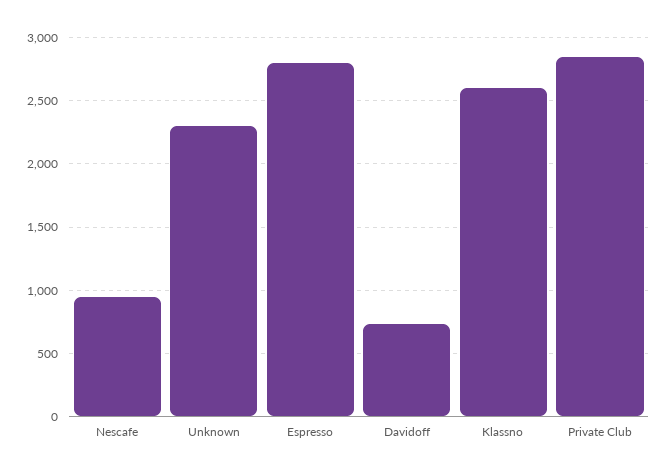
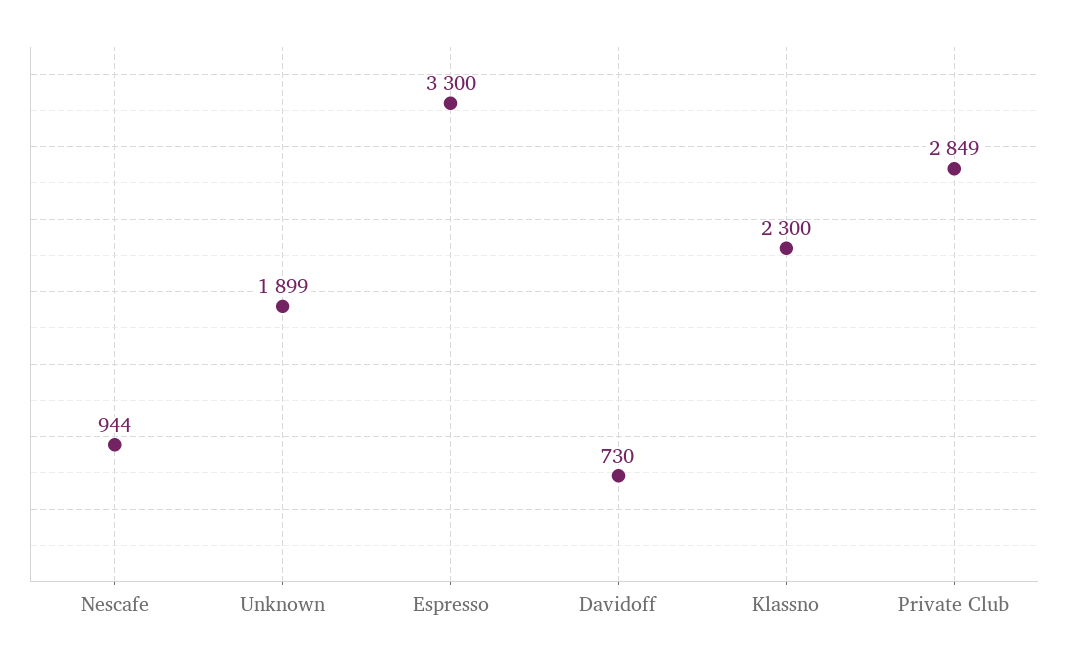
Unknown: 2300 -> 1899
Espresso: 2800 -> 3300
Klassno: 2600 -> 2300

